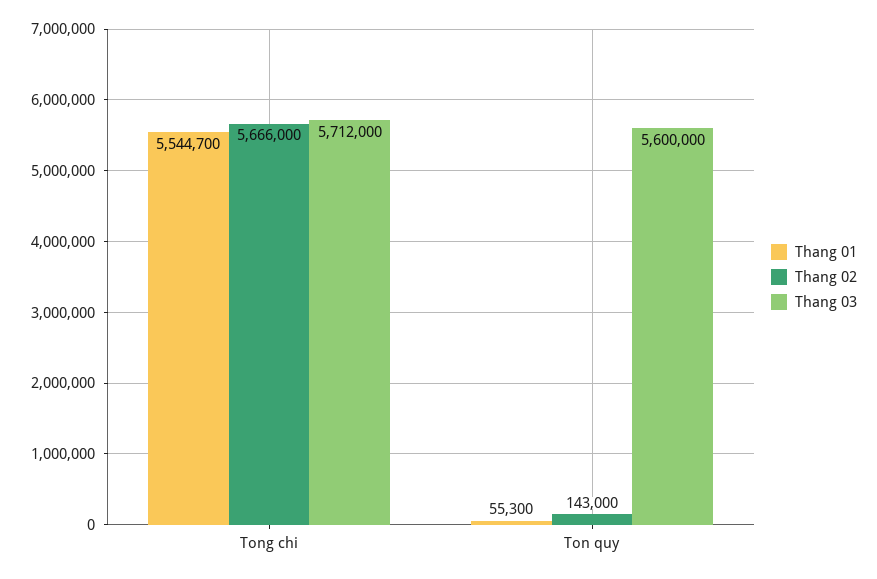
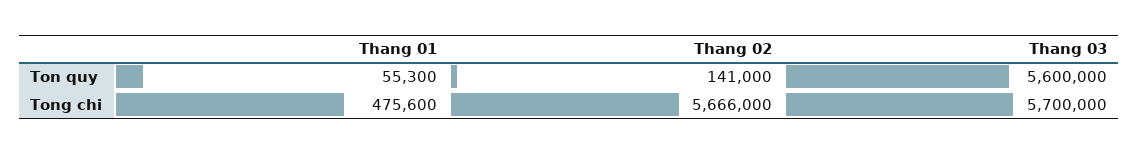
Thang 01, Tong chi: 5544700 -> 475600
Thang 03, Tong chi: 5712000 -> 5700000
Thang 02, Ton quy: 143000 -> 141000

